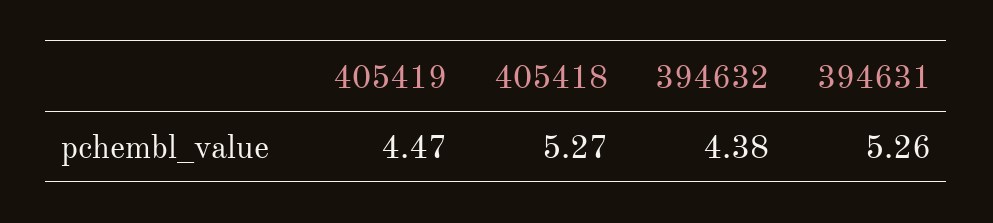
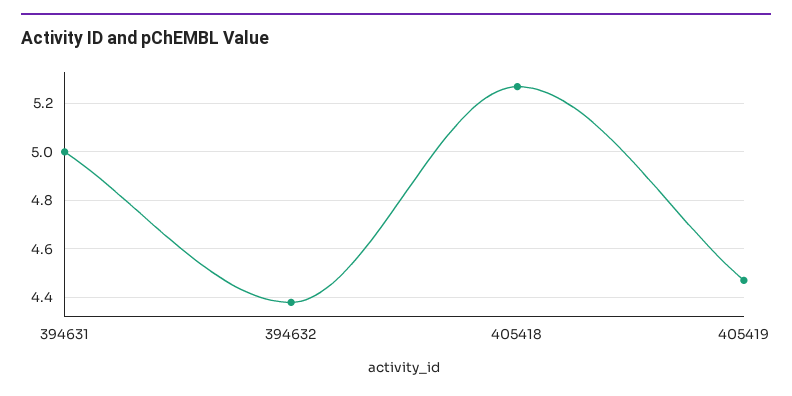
394631: 5.26 -> 5

